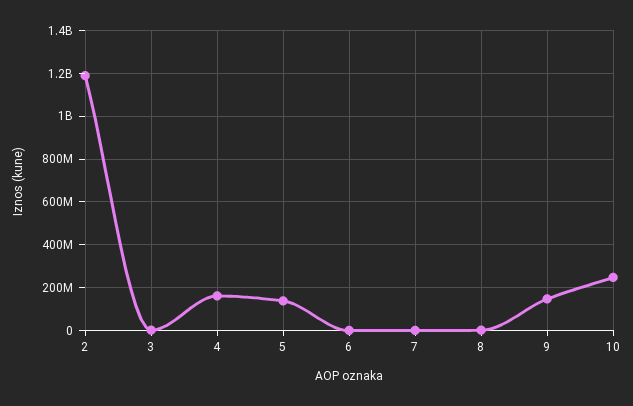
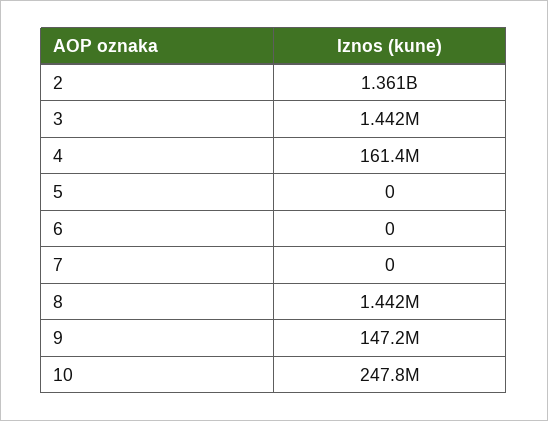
2: 1200000000 -> 1361000000
5: 150000000 -> 0

